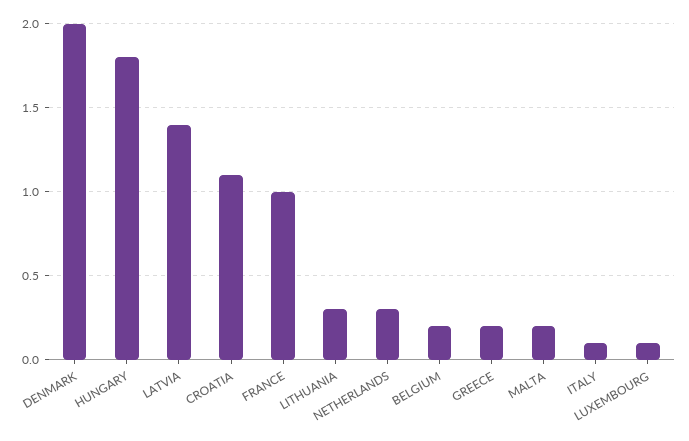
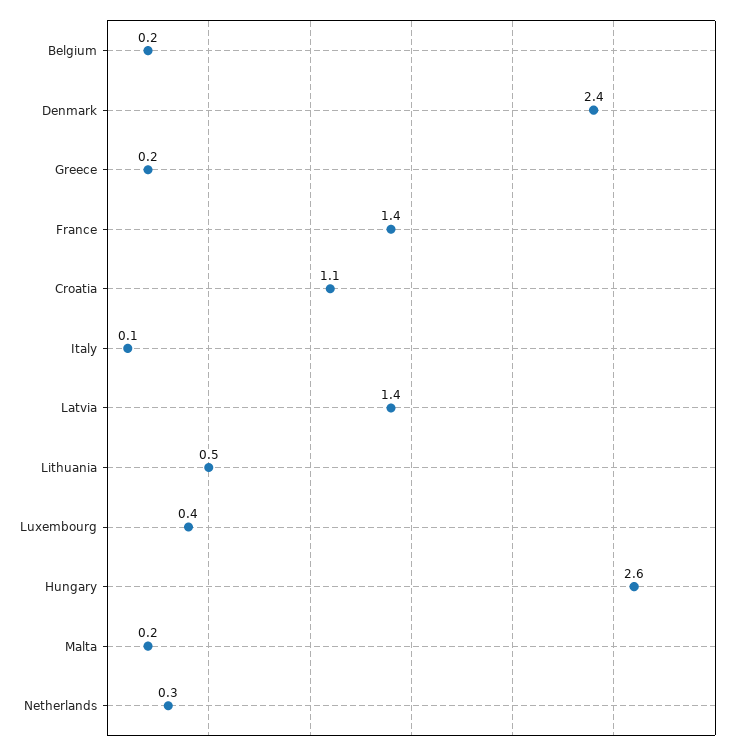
DENMARK: 2 -> 2.4
HUNGARY: 1.8 -> 2.6
FRANCE: 1 -> 1.4
LITHUANIA: 0.3 -> 0.5
LUXEMBOURG: 0.1 -> 0.4

